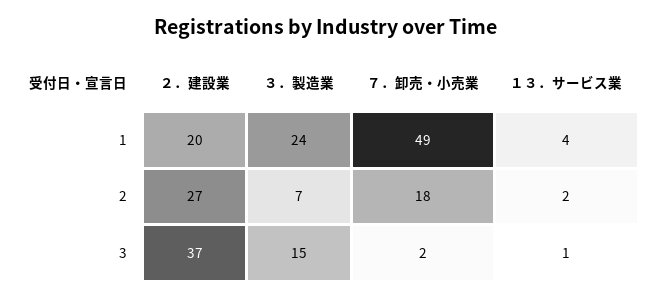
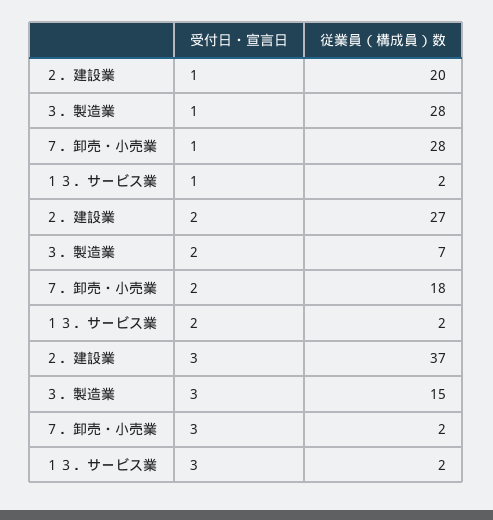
３．製造業, 1: 24 -> 28
７．卸売・小売業, 1: 49 -> 28
１３．サービス業, 1: 4 -> 2
１３．サービス業, 3: 1 -> 2

